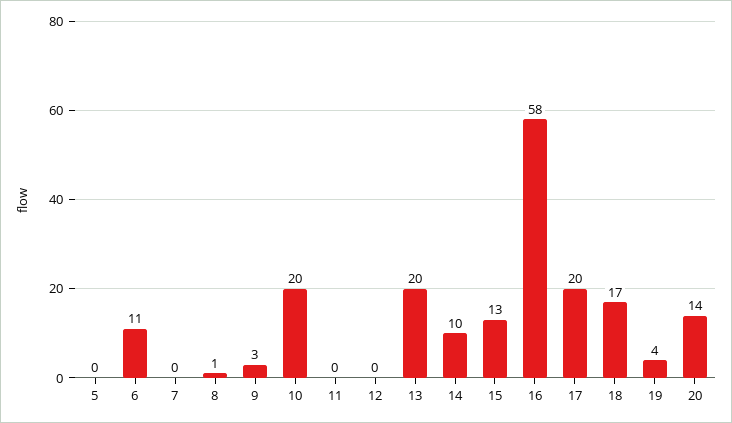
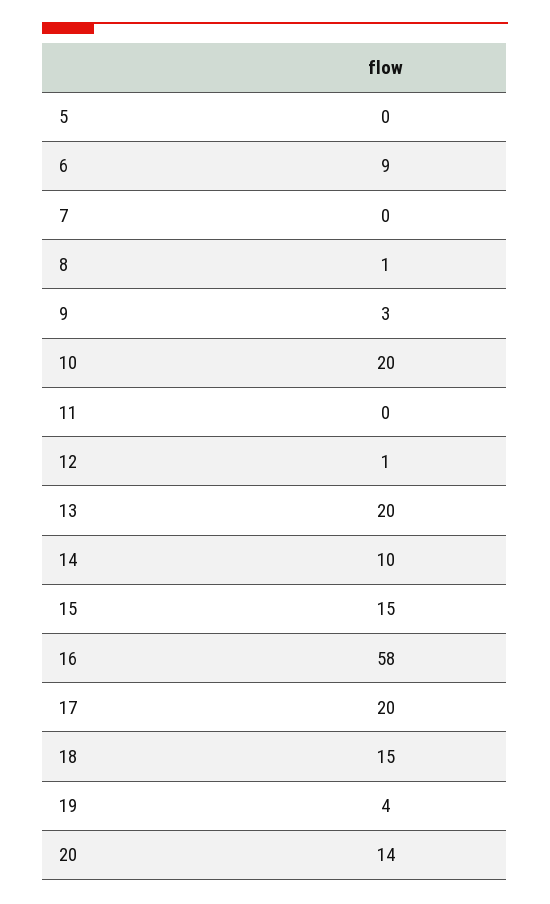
6: 11 -> 9
12: 0 -> 1
15: 13 -> 15
18: 17 -> 15

